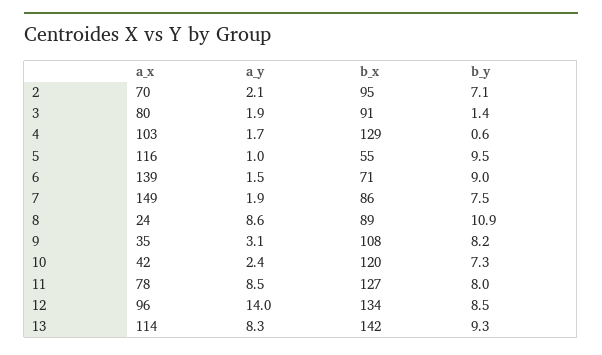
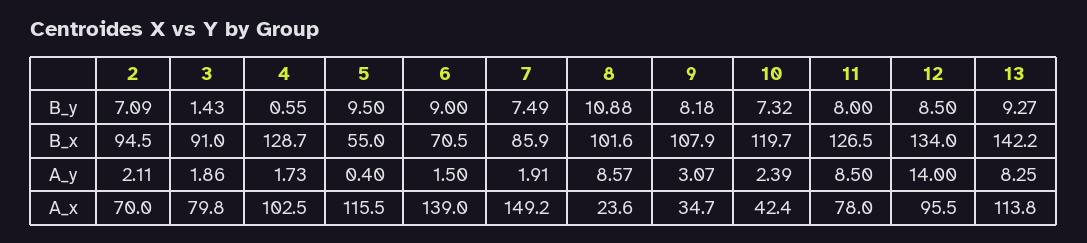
a_y, 5: 1 -> 0.4
b_x, 8: 89 -> 101.6

